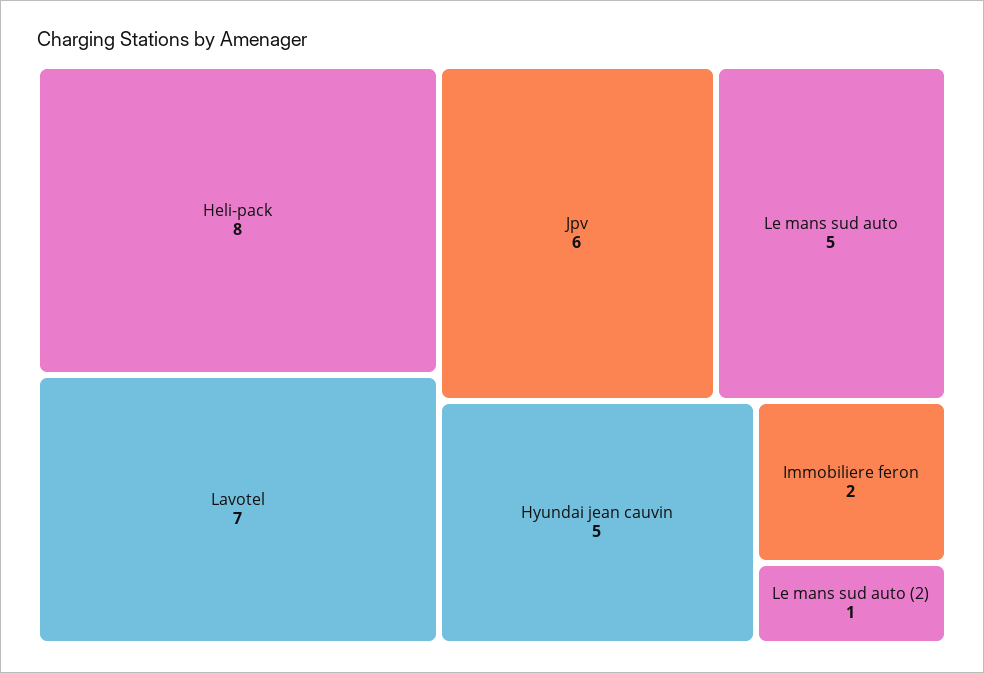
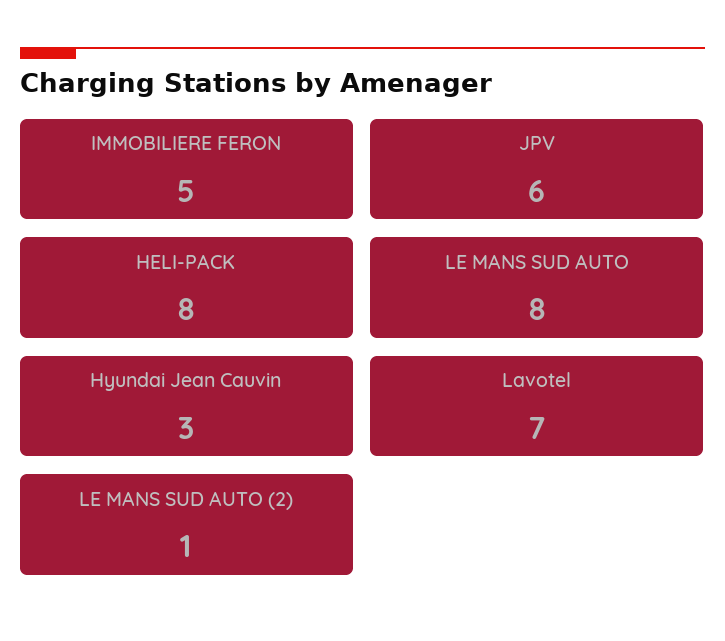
Le mans sud auto: 5 -> 8
Hyundai jean cauvin: 5 -> 3
Immobiliere feron: 2 -> 5

